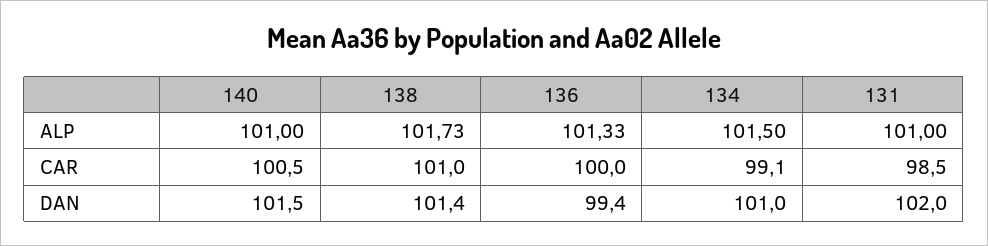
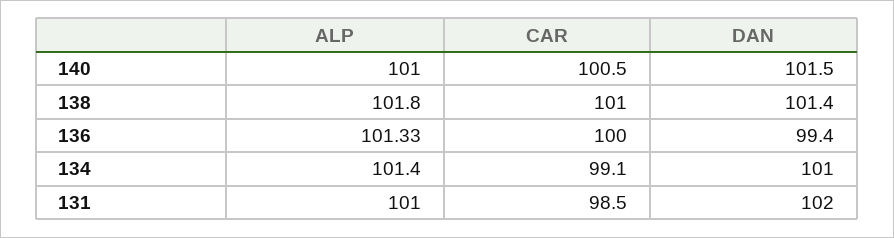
138, ALP: 101.73 -> 101.8
134, ALP: 101.5 -> 101.4

